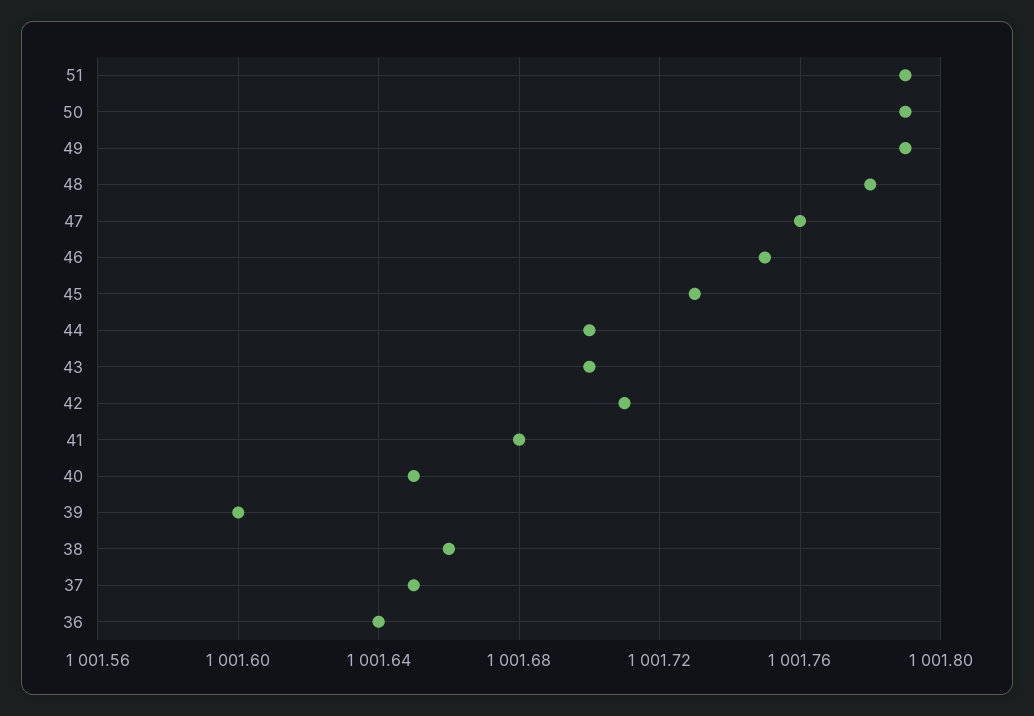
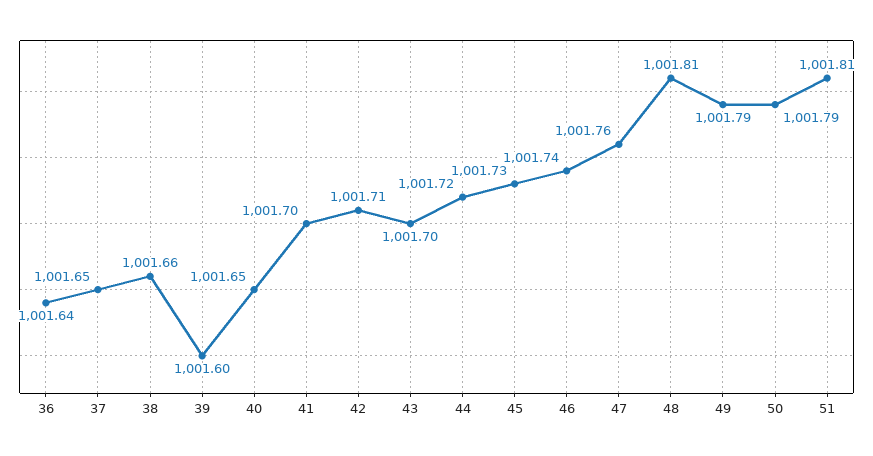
51: 1001.79 -> 1001.81
48: 1001.78 -> 1001.81
46: 1001.75 -> 1001.74
44: 1001.7 -> 1001.72
41: 1001.68 -> 1001.7

